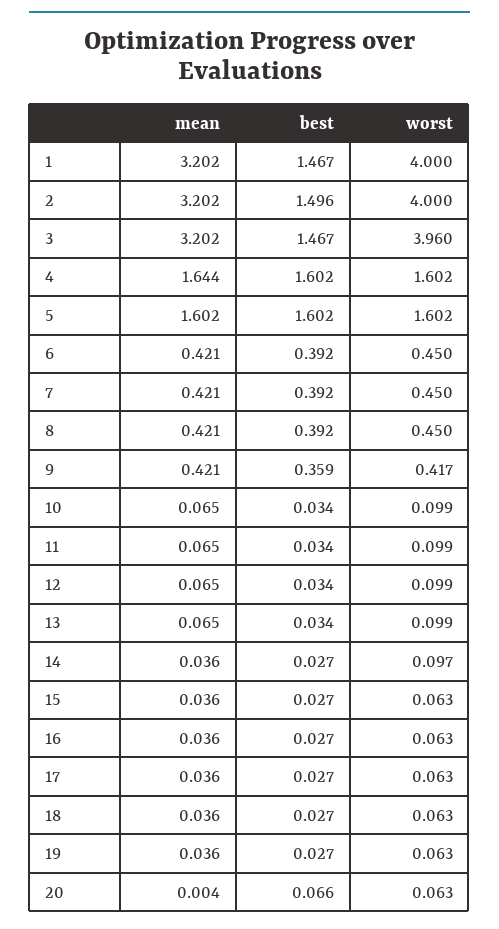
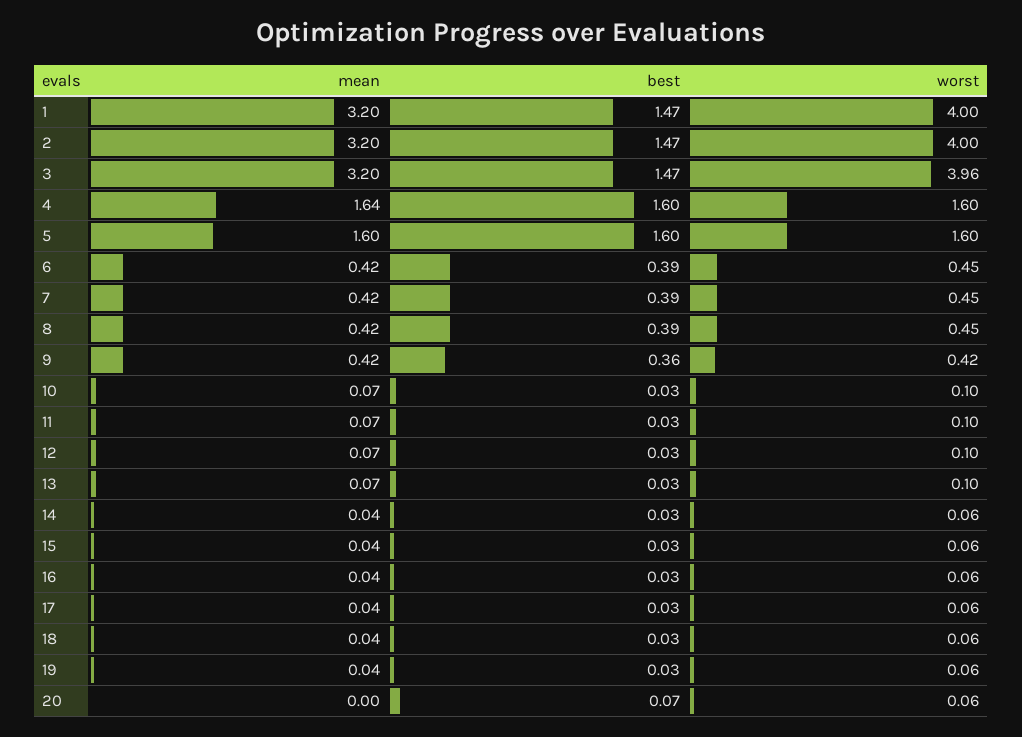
best, 2: 1.496 -> 1.47
worst, 14: 0.097 -> 0.06

